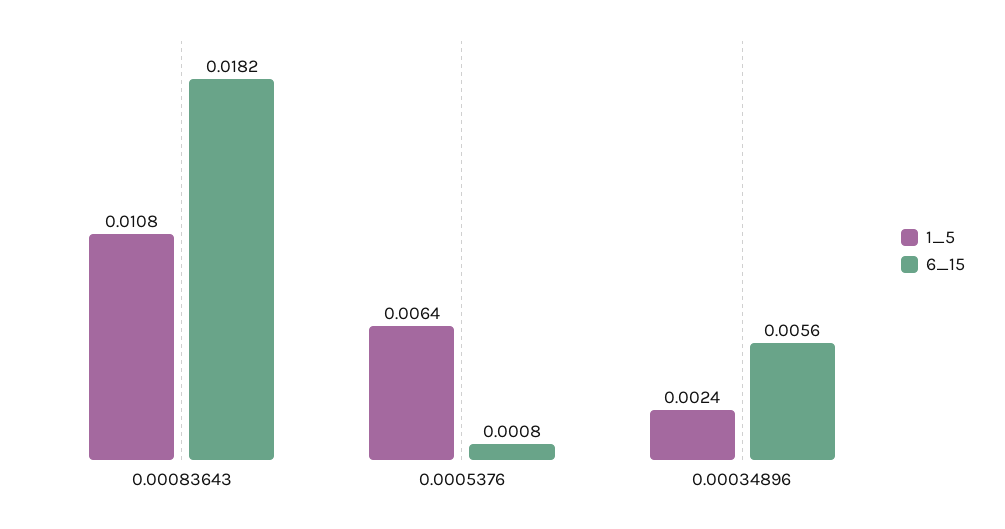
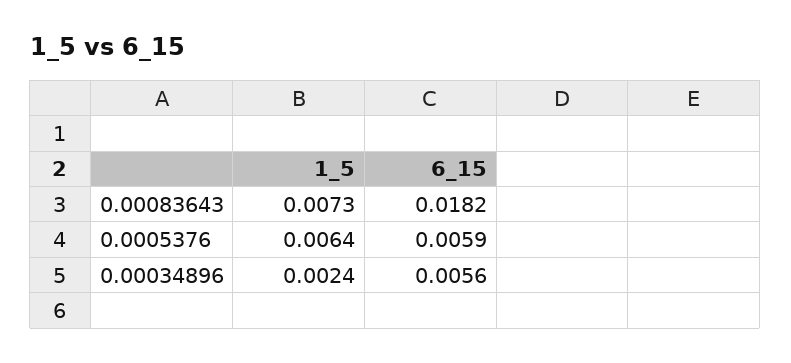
1_5, 0.00083643: 0.0108 -> 0.0073
6_15, 0.0005376: 0.0008 -> 0.0059

